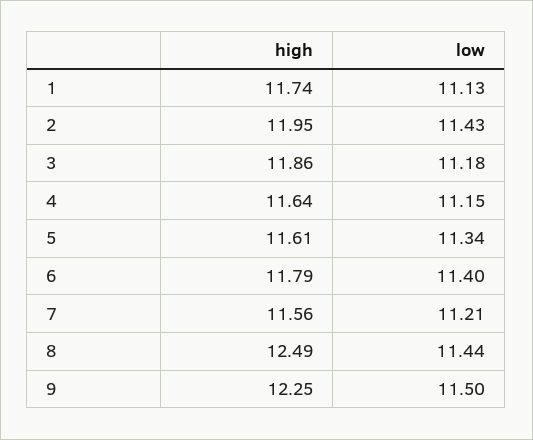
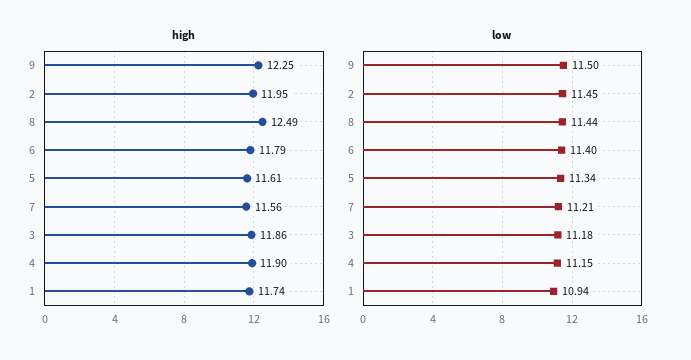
low, 1: 11.13 -> 10.94
low, 2: 11.43 -> 11.45
high, 4: 11.64 -> 11.9

